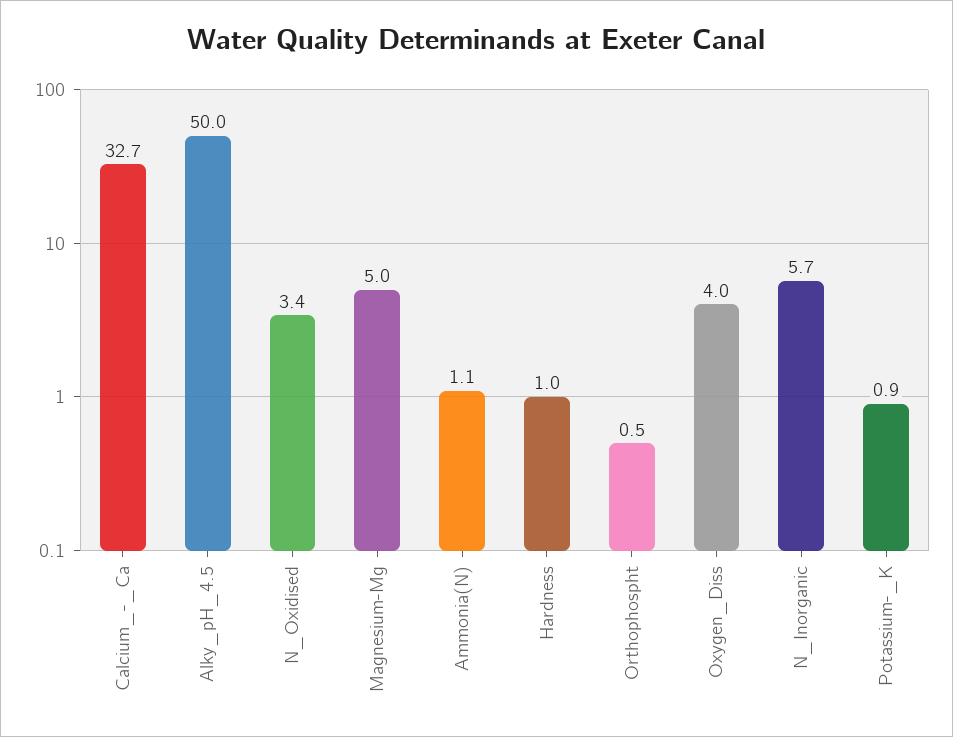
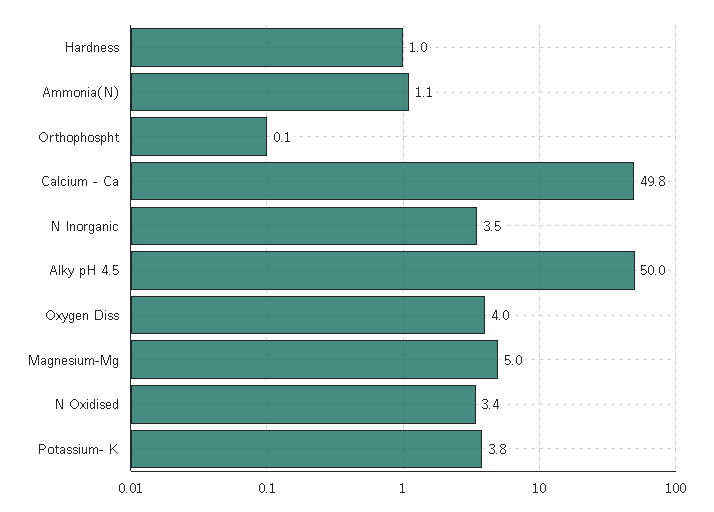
Calcium_-_Ca: 32.7 -> 49.8
Orthophospht: 0.5 -> 0.1
N_Inorganic: 5.7 -> 3.5
Potassium-_K: 0.9 -> 3.8

